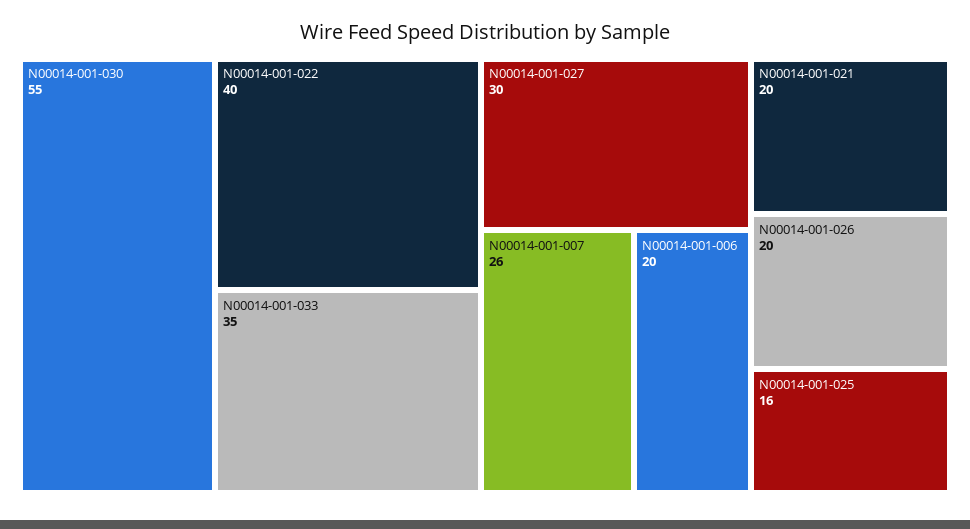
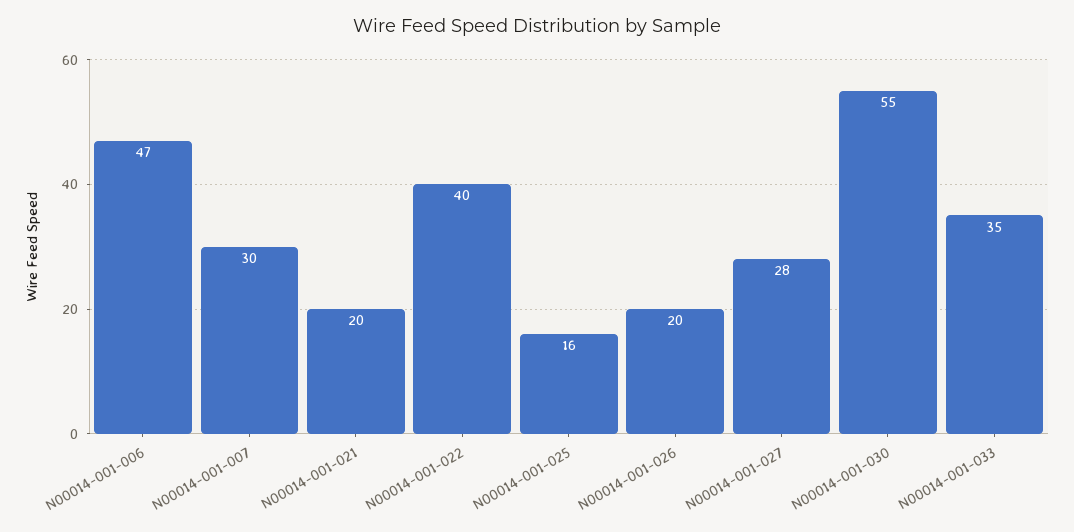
N00014-001-027: 30 -> 28
N00014-001-007: 26 -> 30
N00014-001-006: 20 -> 47

